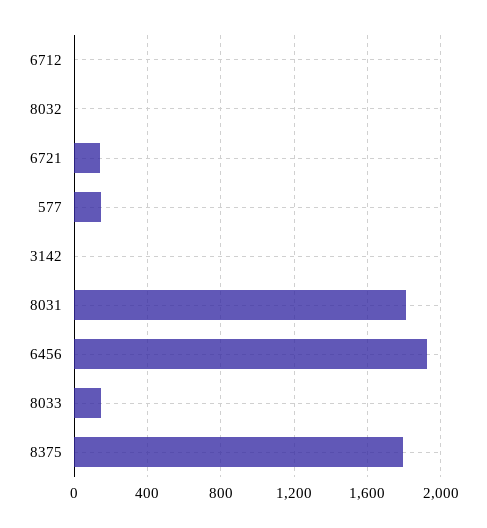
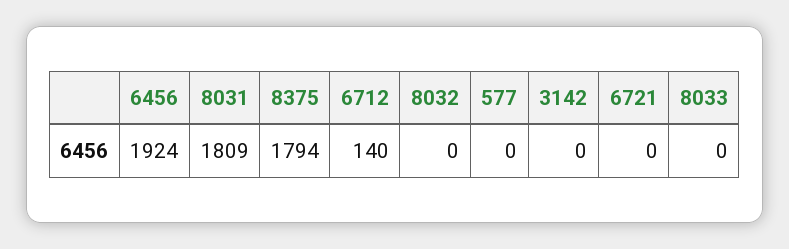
6712: 0 -> 140
6721: 150 -> 0
577: 150 -> 0
8033: 150 -> 0

